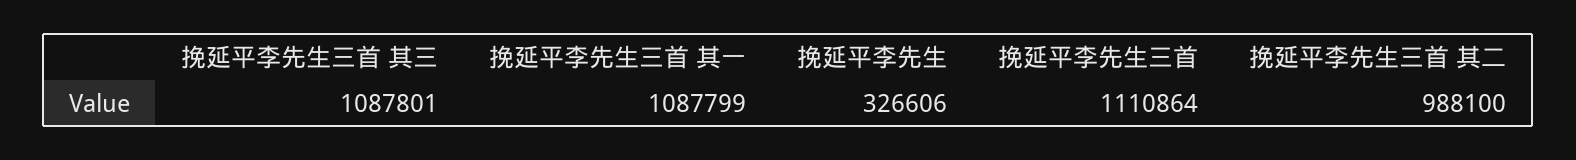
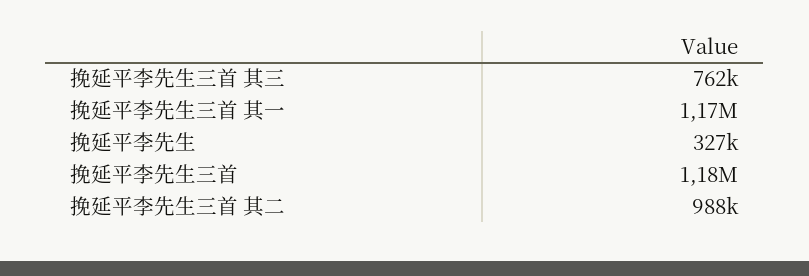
挽延平李先生三首 其三: 1087801 -> 762000
挽延平李先生三首 其一: 1087799 -> 1170000
挽延平李先生三首: 1110864 -> 1180000

